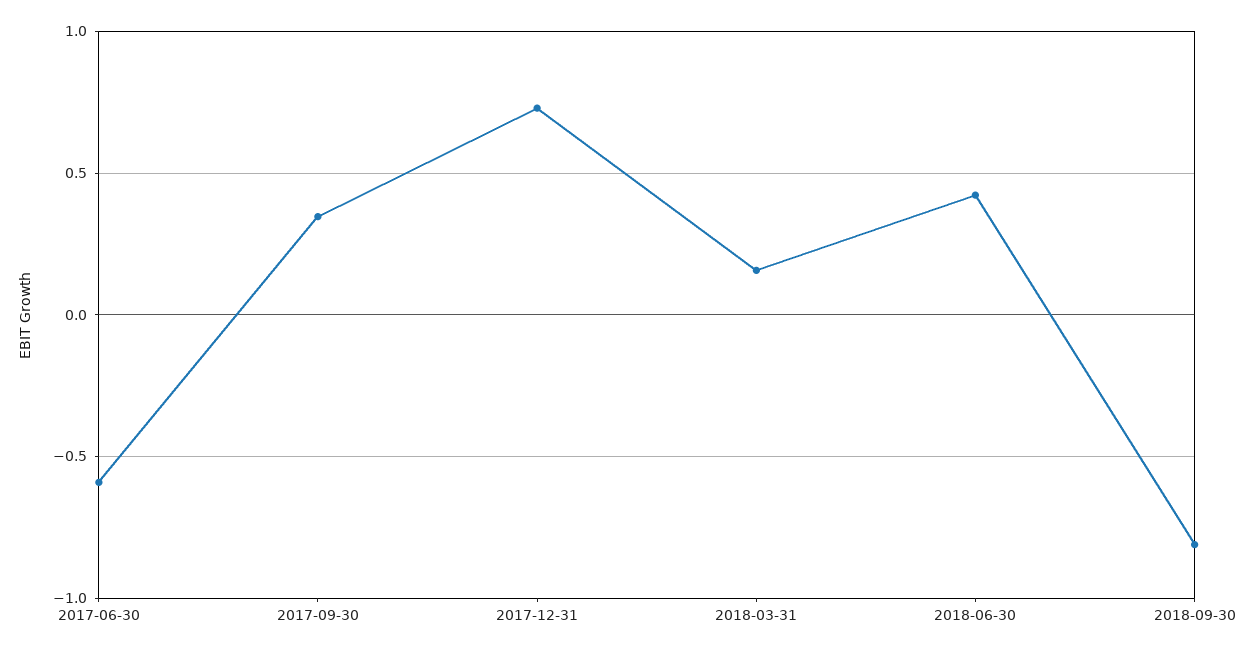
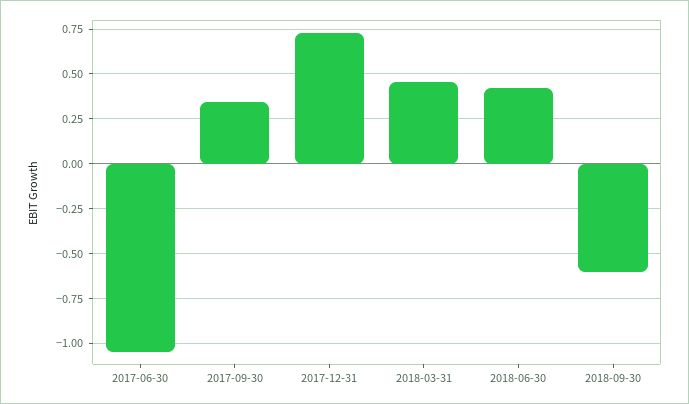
2017-06-30: -0.6 -> -1.05
2018-03-31: 0.15 -> 0.45
2018-09-30: -0.8 -> -0.6

